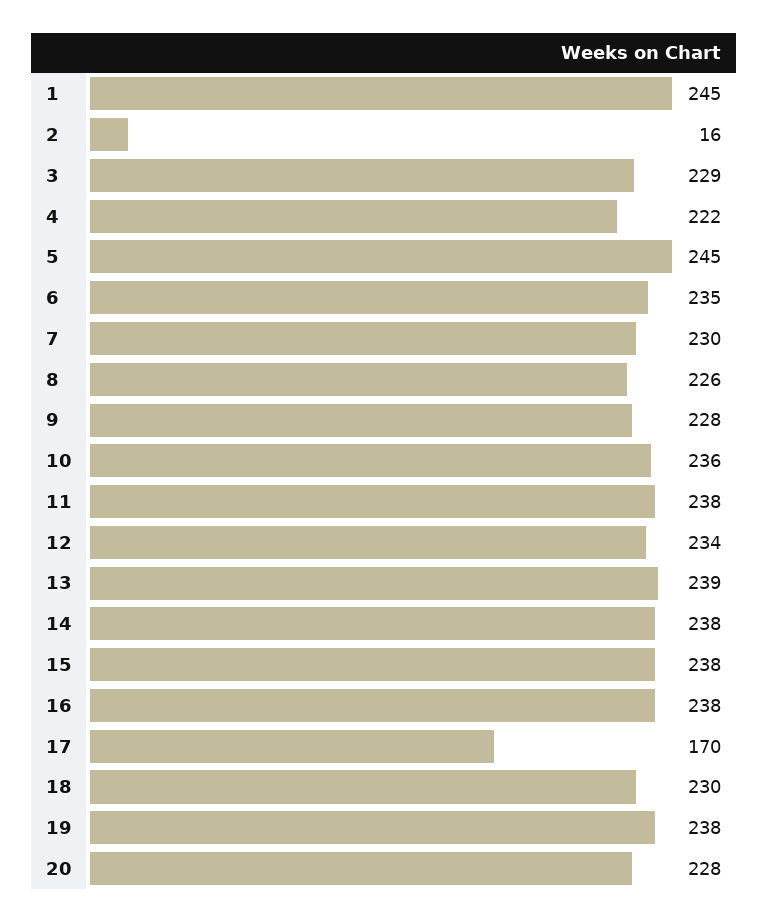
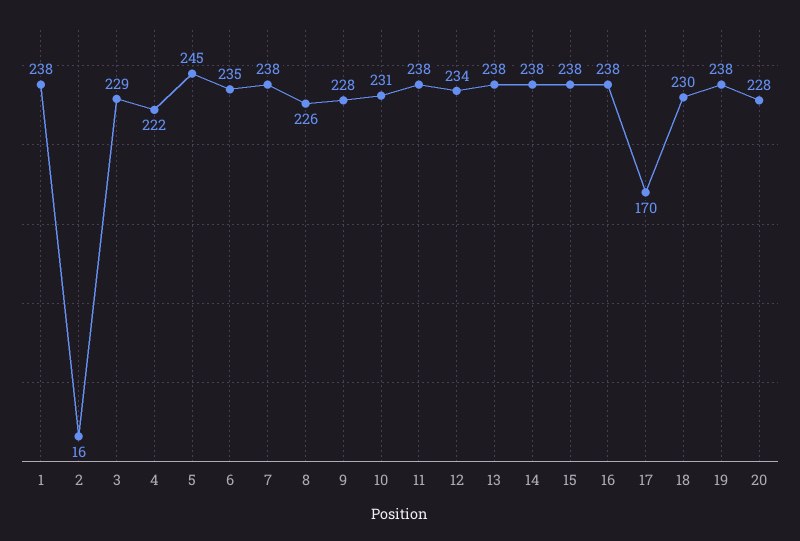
1: 245 -> 238
7: 230 -> 238
10: 236 -> 231
13: 239 -> 238

